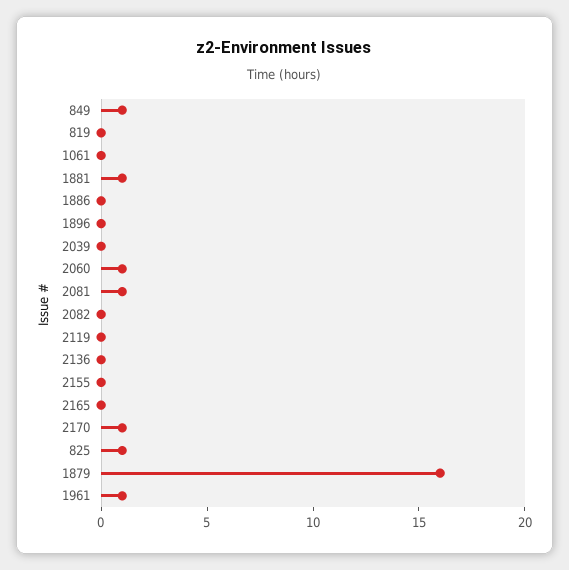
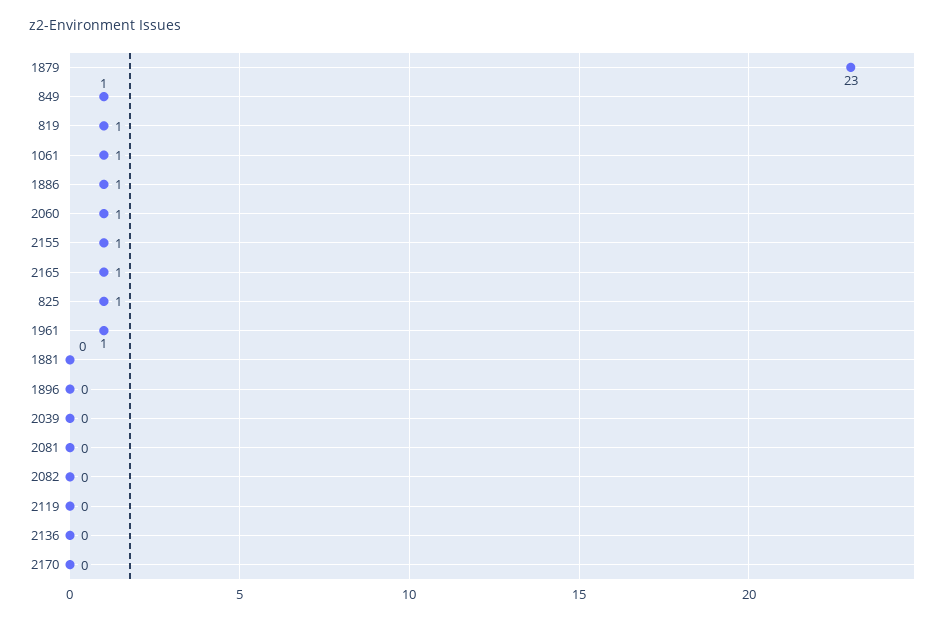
819: 0 -> 1
1061: 0 -> 1
1881: 1 -> 0
1886: 0 -> 1
2081: 1 -> 0
2155: 0 -> 1
2165: 0 -> 1
2170: 1 -> 0
1879: 16 -> 23

